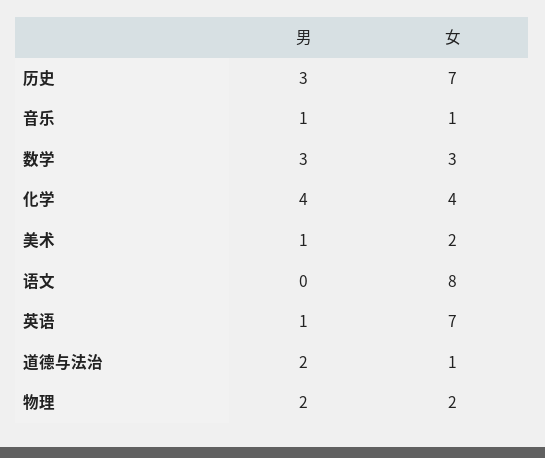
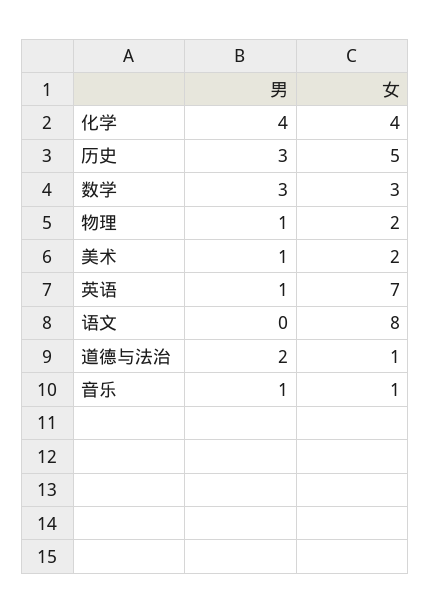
女, 历史: 7 -> 5
男, 物理: 2 -> 1

